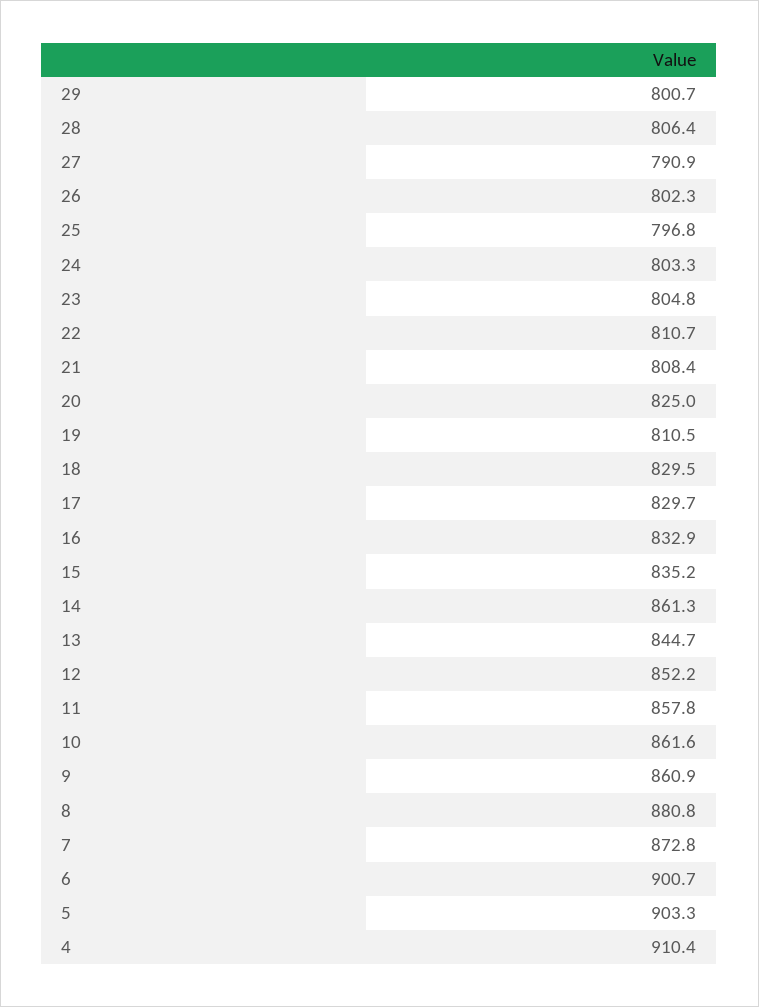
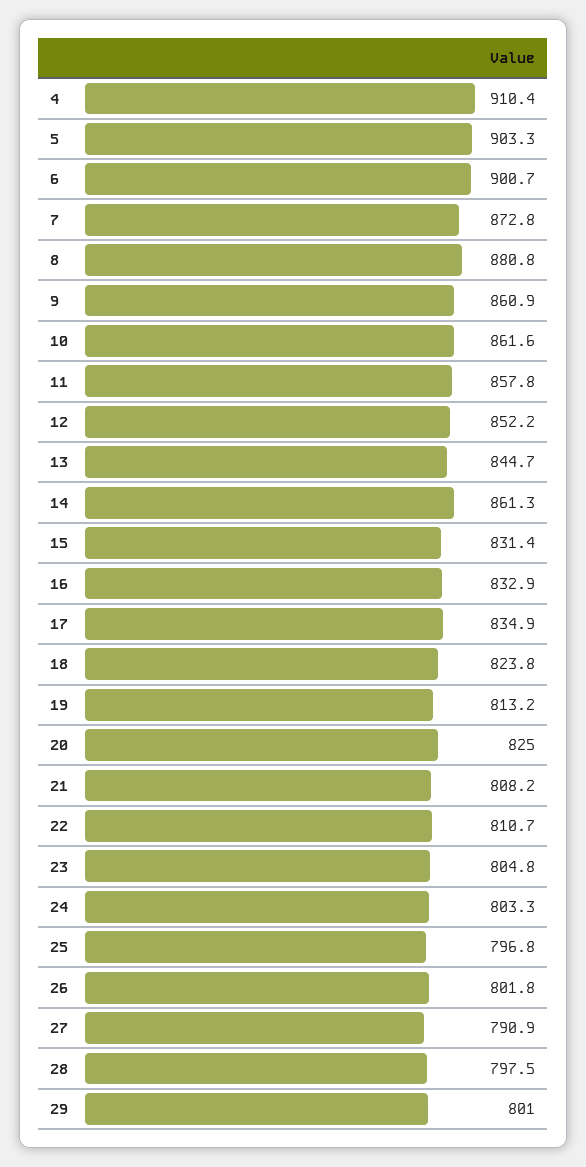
29: 800.7 -> 801
28: 806.4 -> 797.5
26: 802.3 -> 801.8
21: 808.4 -> 808.2
19: 810.5 -> 813.2
18: 829.5 -> 823.8
17: 829.7 -> 834.9
15: 835.2 -> 831.4

